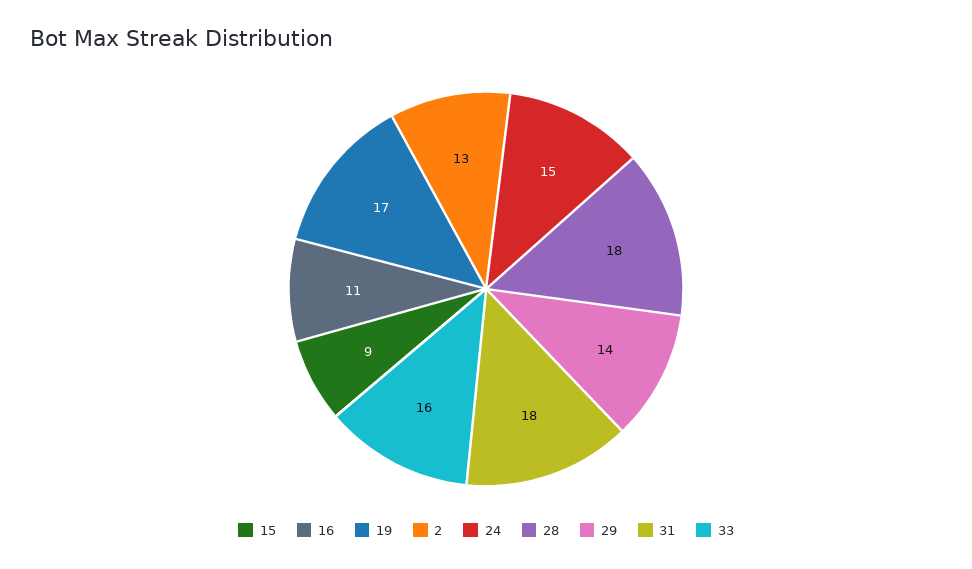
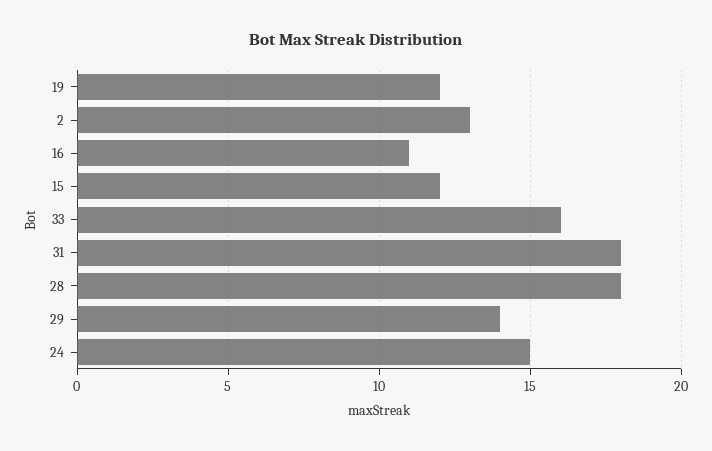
15: 9 -> 12
19: 17 -> 12

